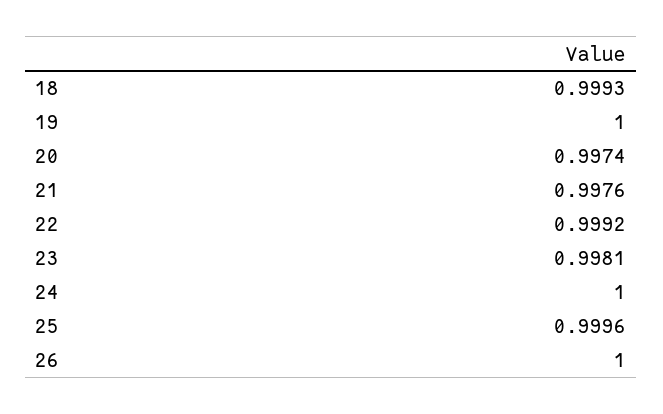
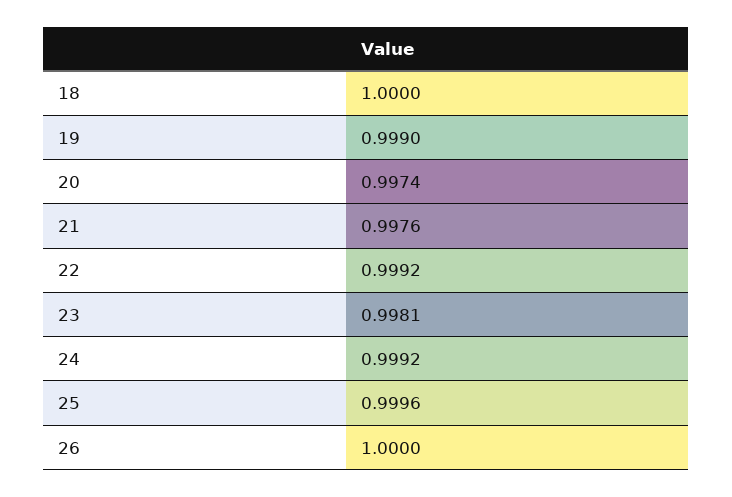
18: 0.9993 -> 1
19: 1 -> 0.999
24: 1 -> 0.9992

